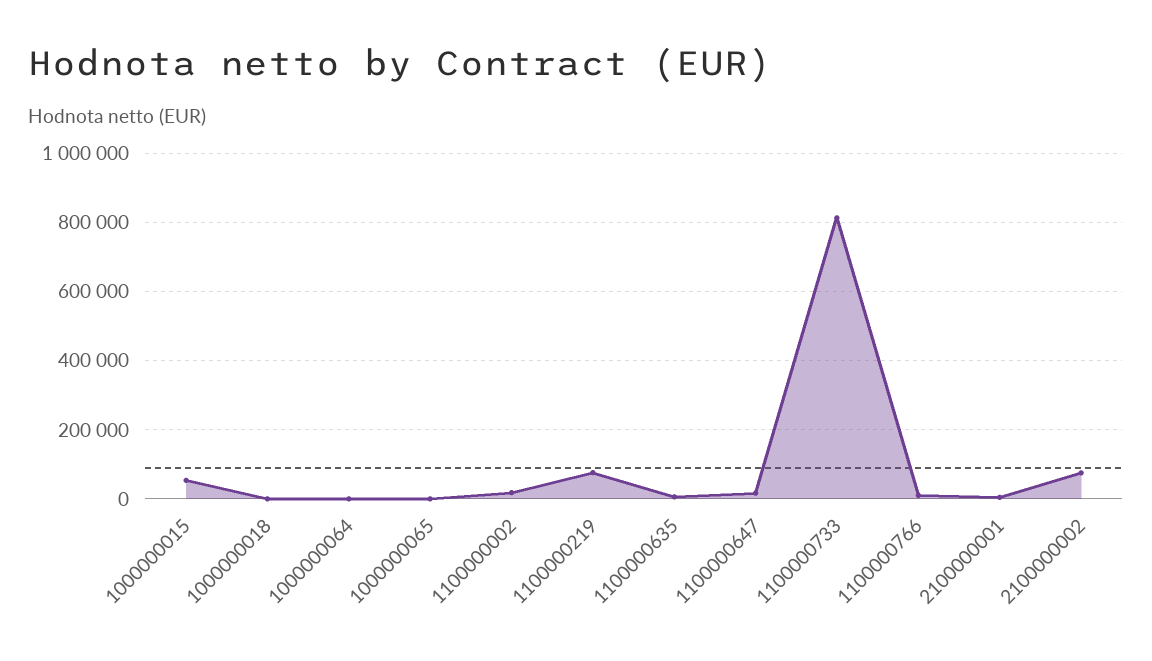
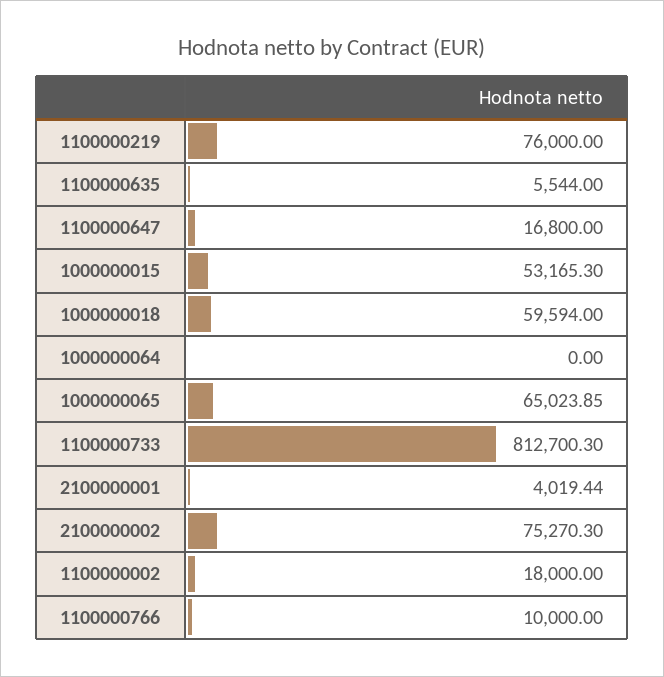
1000000018: 0 -> 59594
1000000065: 0 -> 65023.85

